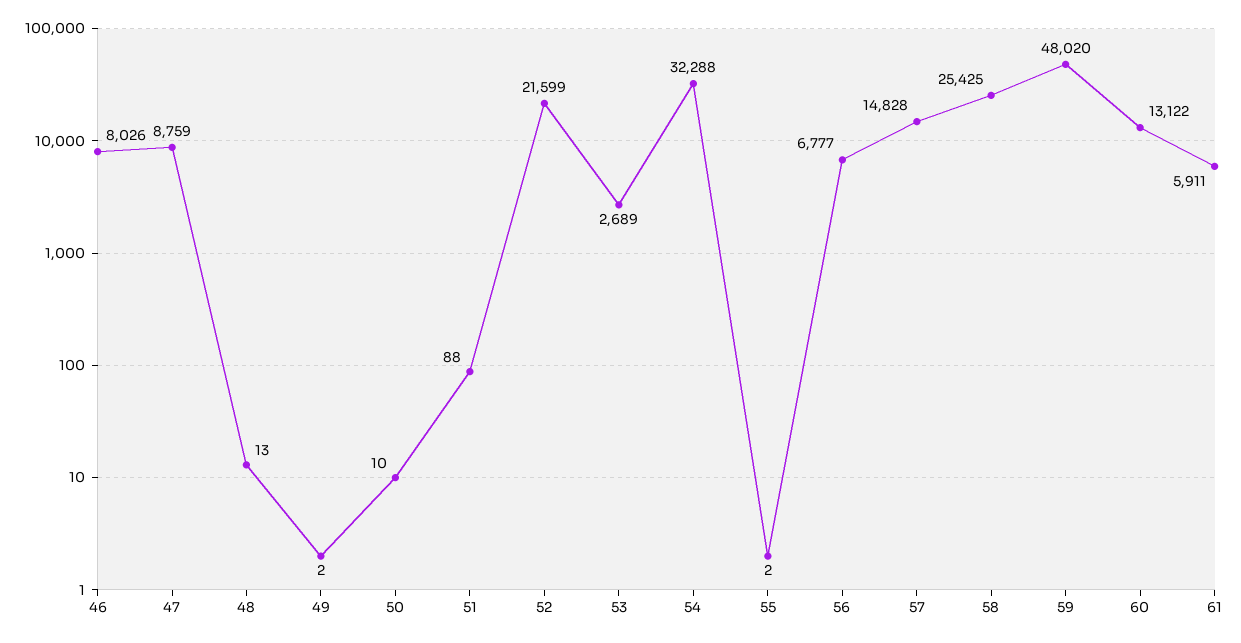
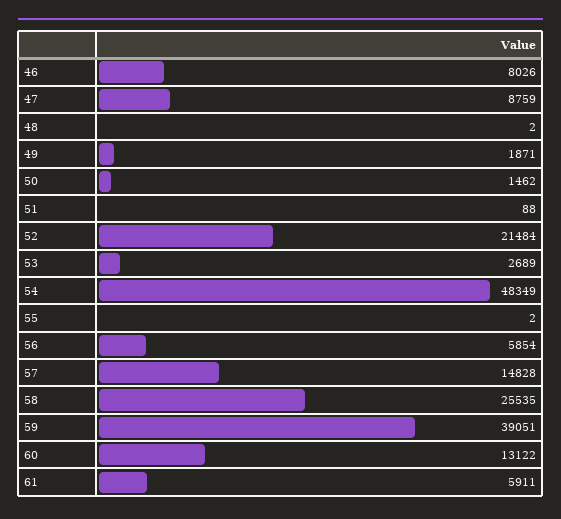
48: 13 -> 2
49: 2 -> 1871
50: 10 -> 1462
52: 21599 -> 21484
54: 32288 -> 48349
56: 6777 -> 5854
58: 25425 -> 25535
59: 48020 -> 39051

